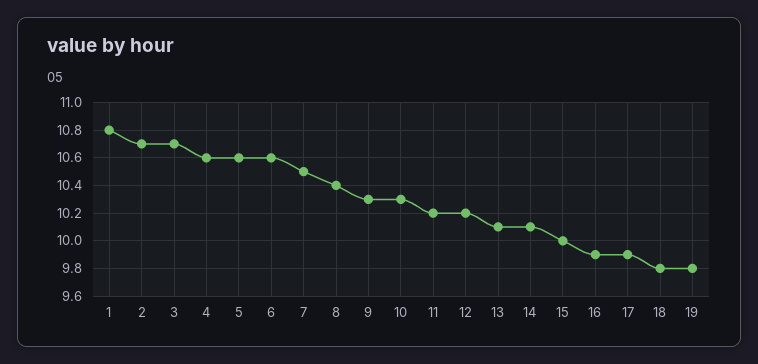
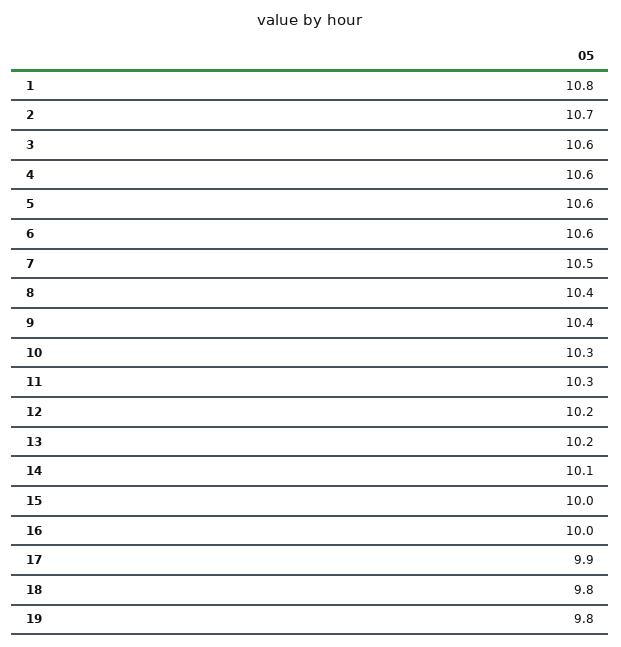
3: 10.7 -> 10.6
9: 10.3 -> 10.4
11: 10.2 -> 10.3
13: 10.1 -> 10.2
16: 9.9 -> 10

